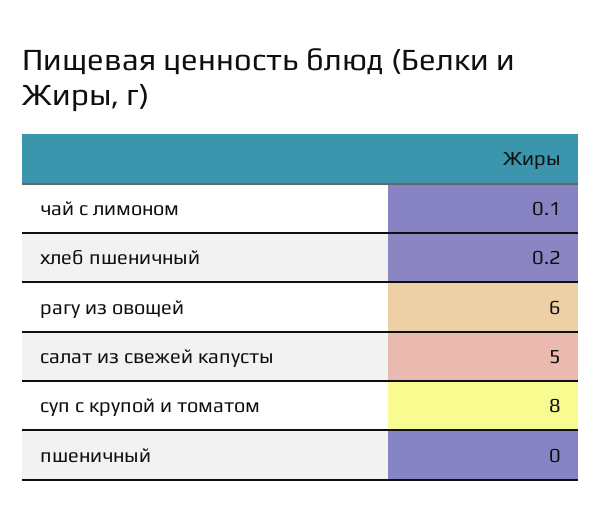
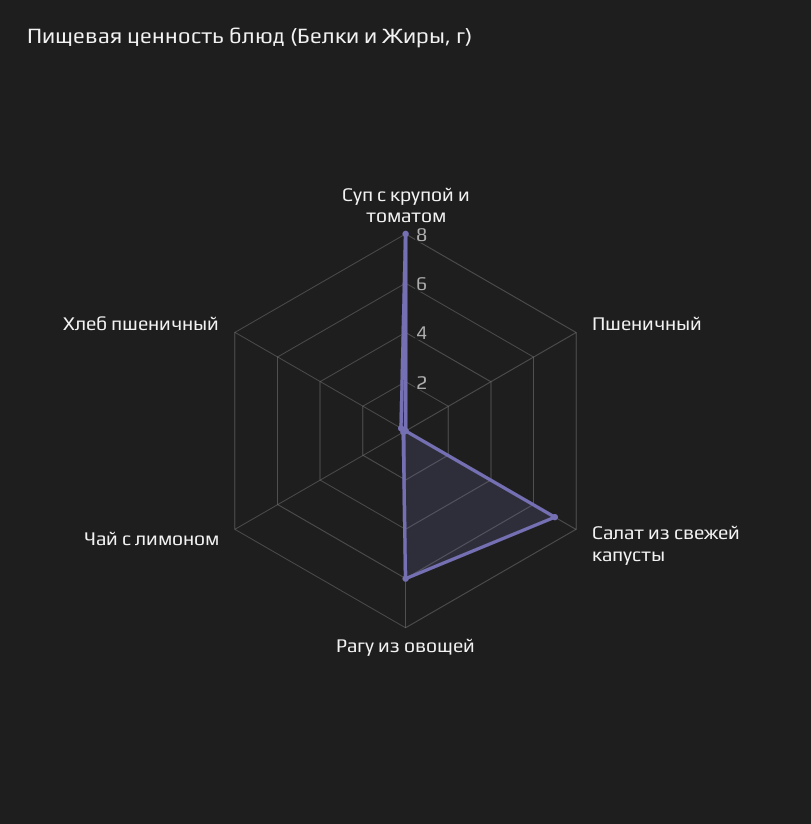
салат из свежей капусты: 5 -> 7

